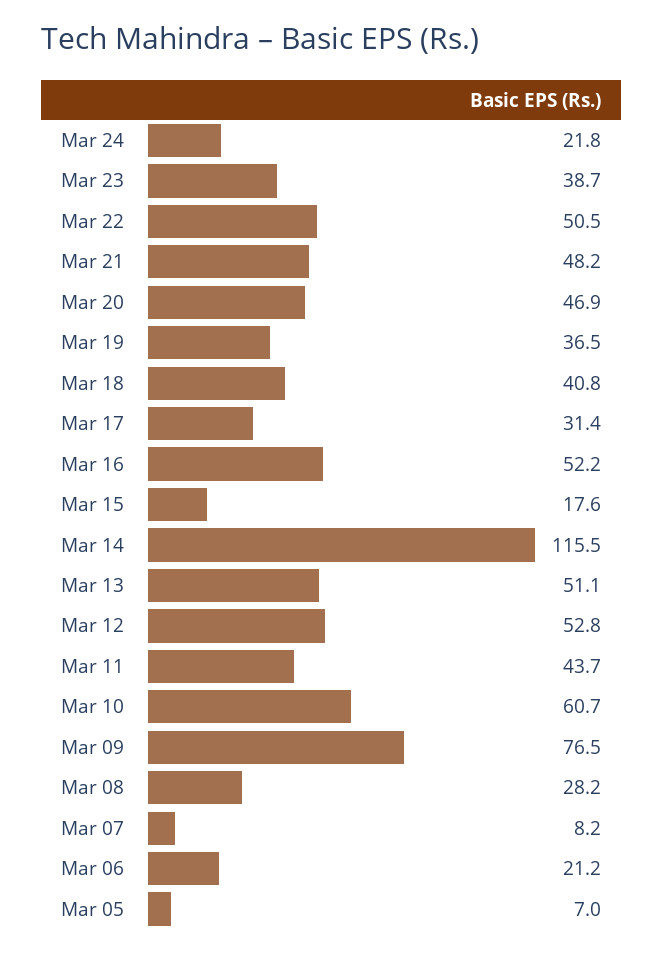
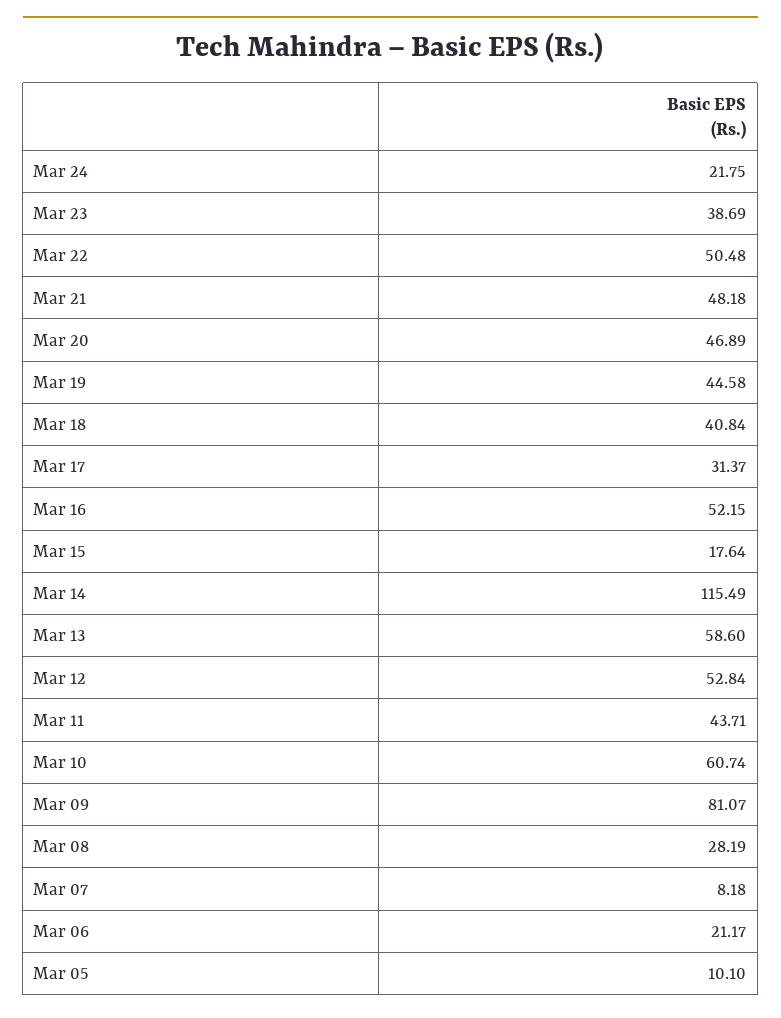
Mar 19: 36.5 -> 44.58
Mar 13: 51.1 -> 58.6
Mar 09: 76.5 -> 81.07
Mar 05: 7 -> 10.1

